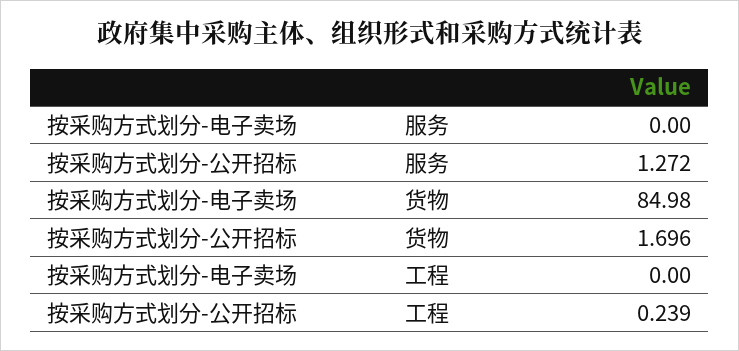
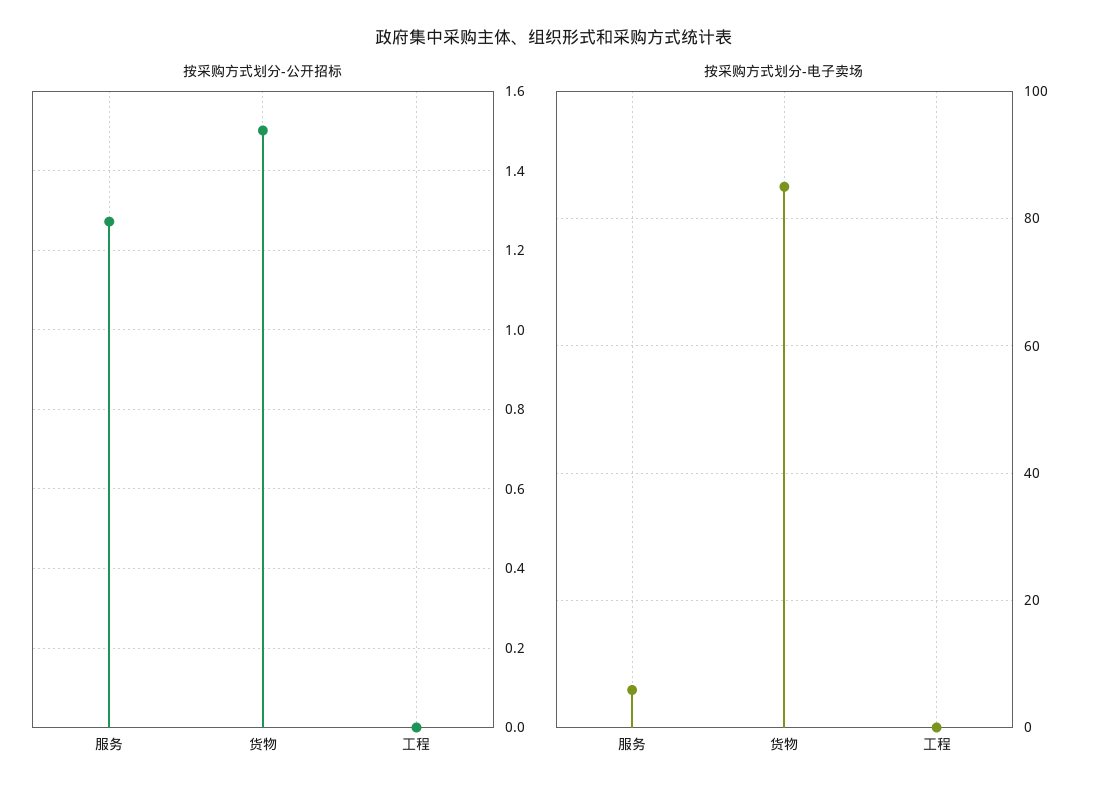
按采购方式划分-电子卖场, 服务: 0 -> 6
按采购方式划分-公开招标, 货物: 1.696 -> 1.5
按采购方式划分-公开招标, 工程: 0.239 -> 0

